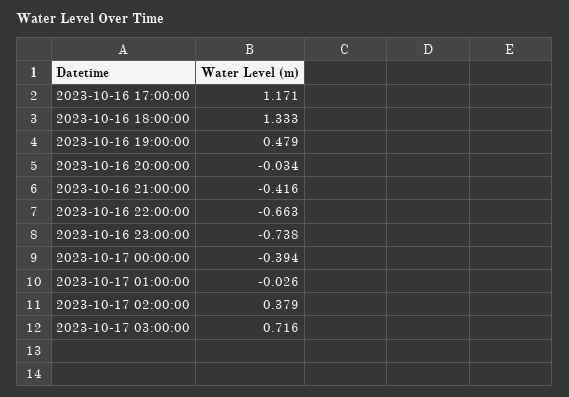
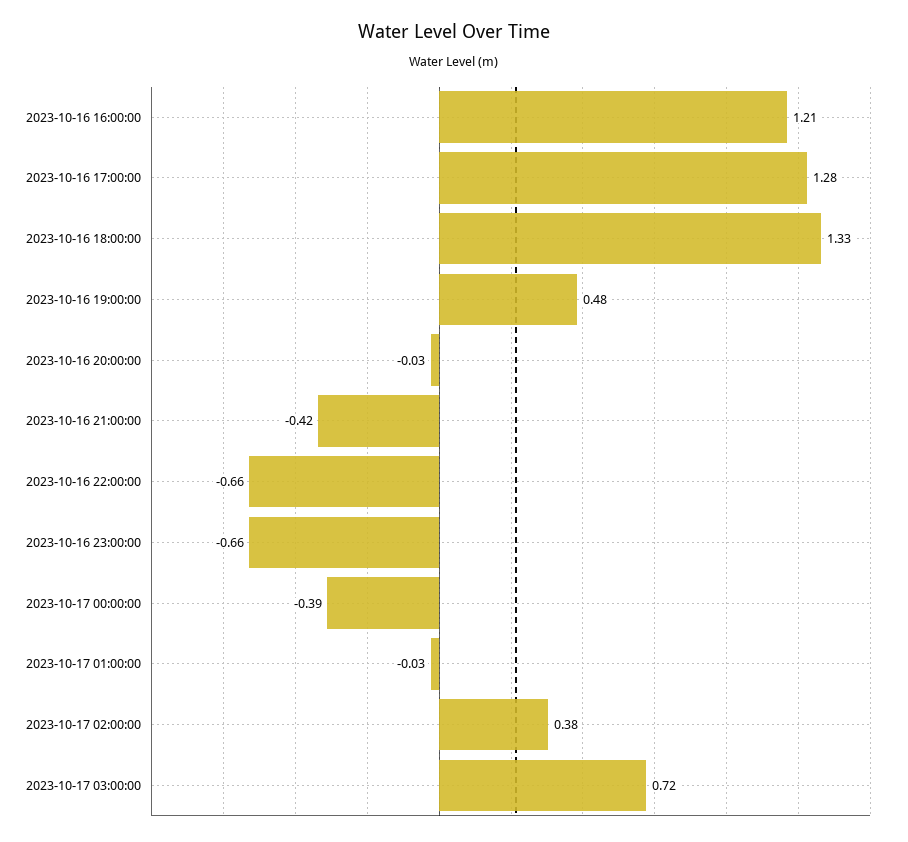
2023-10-16 17:00:00: 1.171 -> 1.28
2023-10-16 23:00:00: -0.738 -> -0.66
2023-10-16 16:00:00: none -> 1.21

